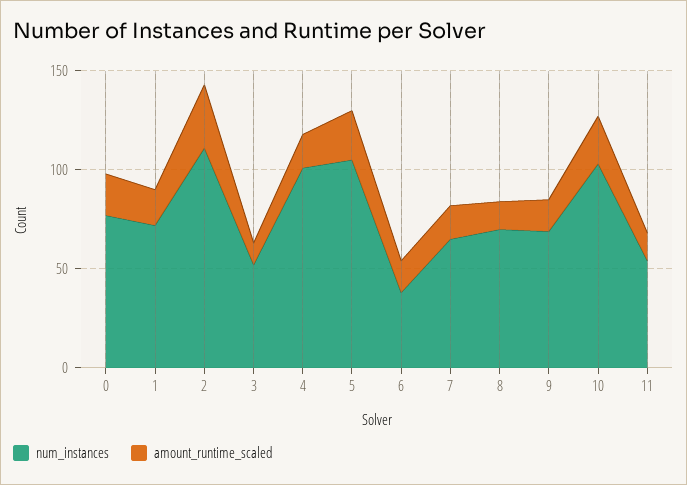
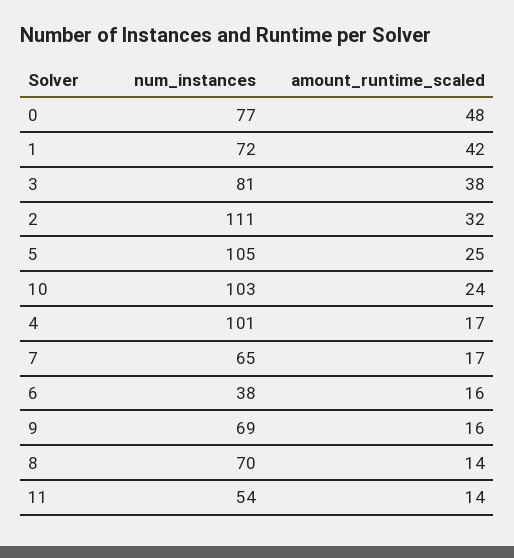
amount_runtime_scaled, 0: 20 -> 48
amount_runtime_scaled, 1: 20 -> 42
num_instances, 3: 50 -> 81
amount_runtime_scaled, 3: 10 -> 38

